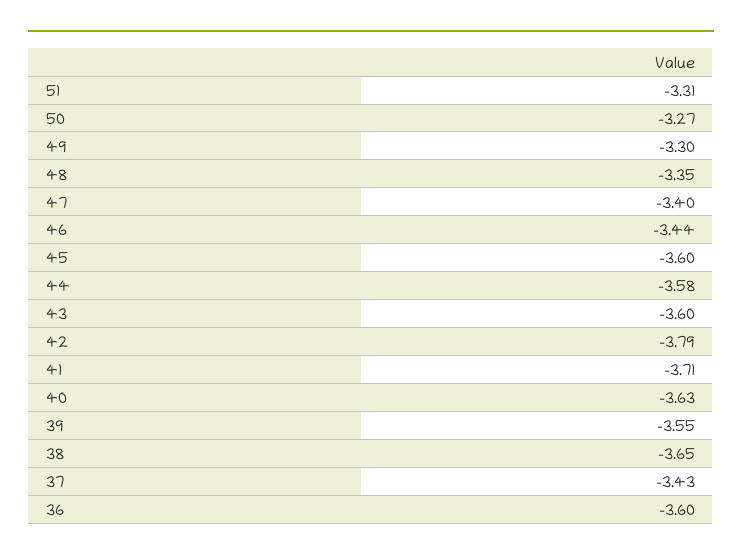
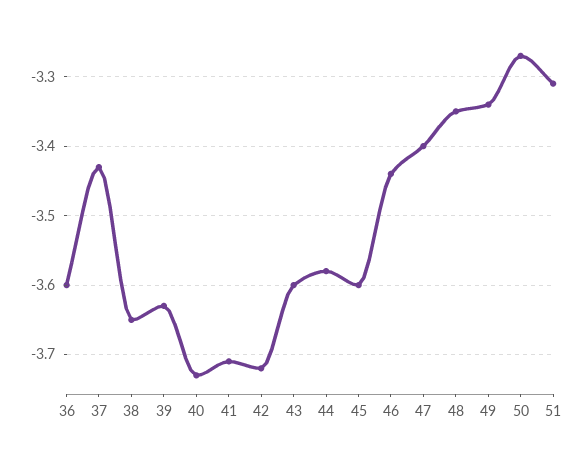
49: -3.3 -> -3.34
42: -3.79 -> -3.72
40: -3.63 -> -3.73
39: -3.55 -> -3.63

